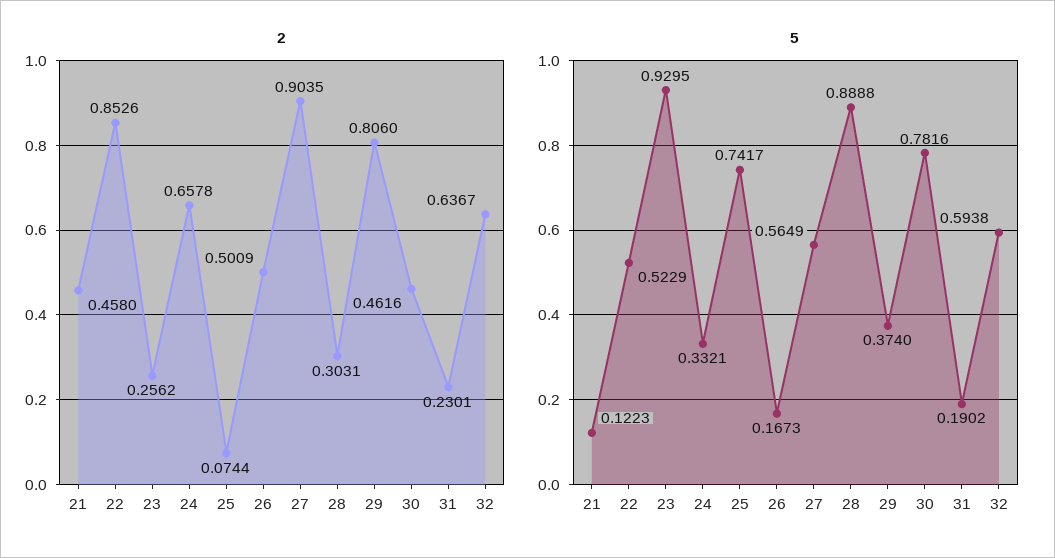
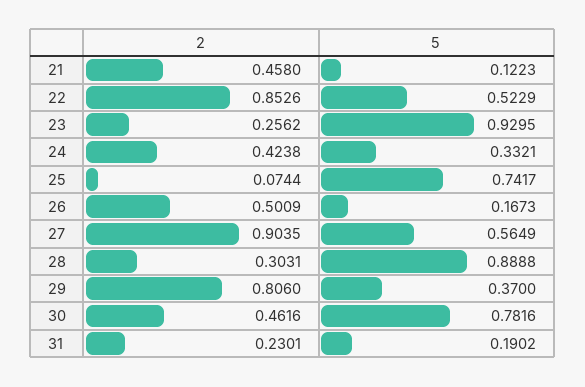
2, 24: 0.6578 -> 0.4238
2, 32: 0.6367 -> none
5, 29: 0.374 -> 0.37
5, 32: 0.5938 -> none

